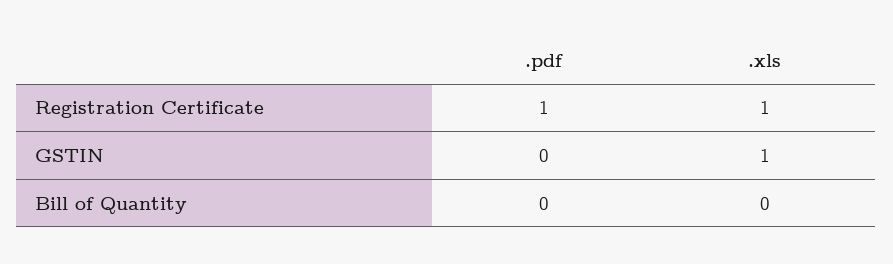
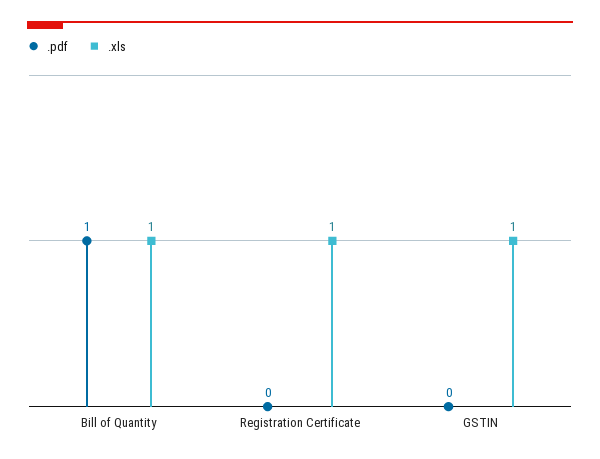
.pdf, Registration Certificate: 1 -> 0
.pdf, Bill of Quantity: 0 -> 1
.xls, Bill of Quantity: 0 -> 1

